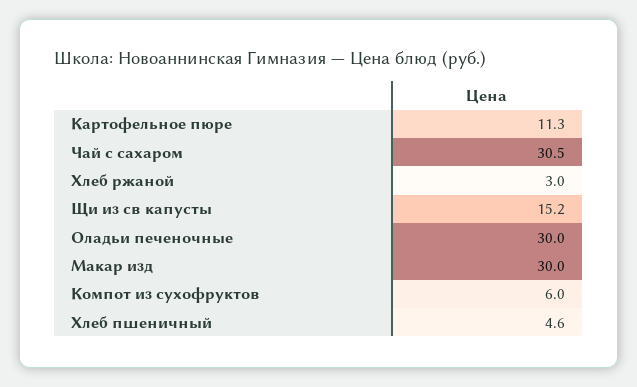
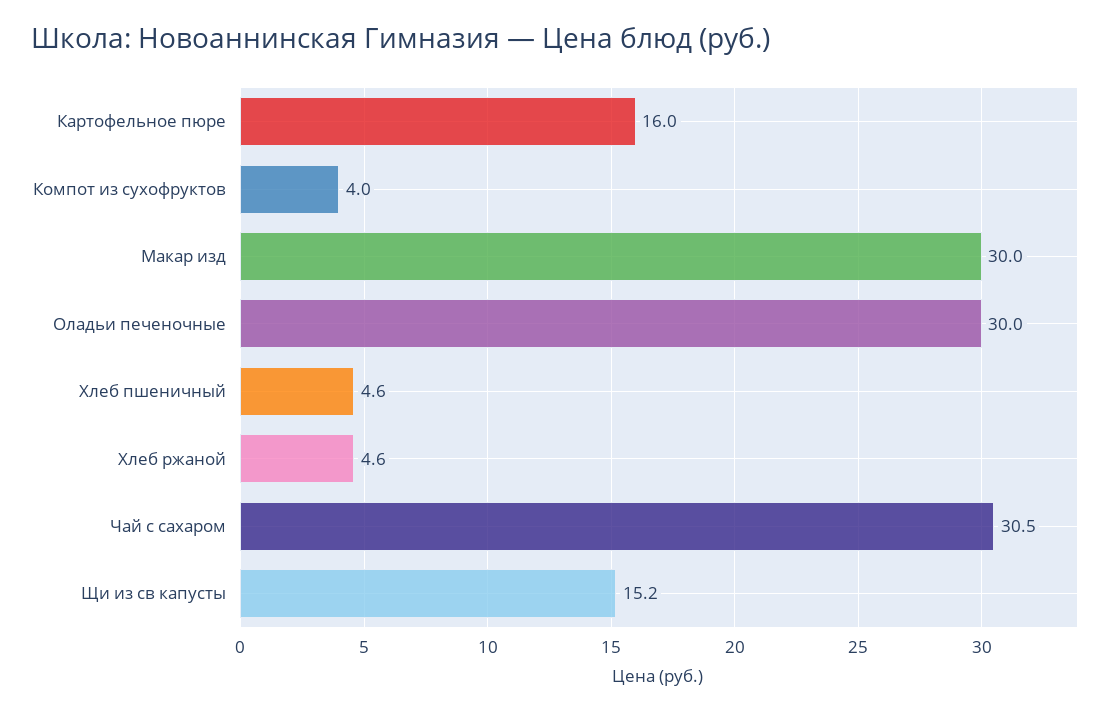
Картофельное пюре: 11.3 -> 16
Хлеб ржаной: 3 -> 4.6
Компот из сухофруктов: 6 -> 4

